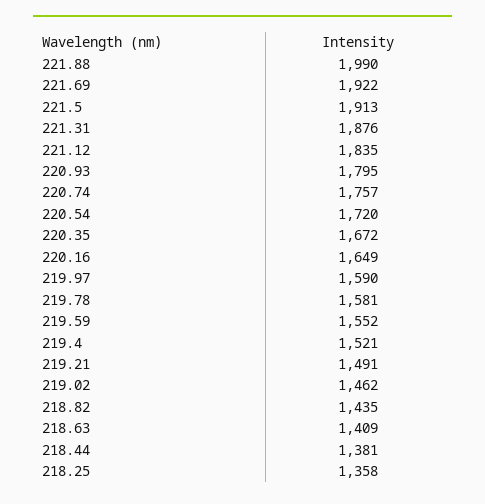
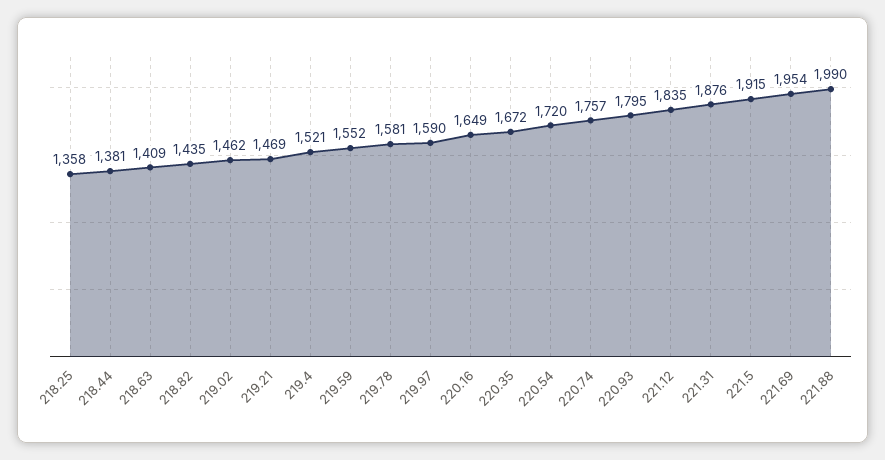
221.69: 1922 -> 1954
221.5: 1913 -> 1915
219.21: 1491 -> 1469

